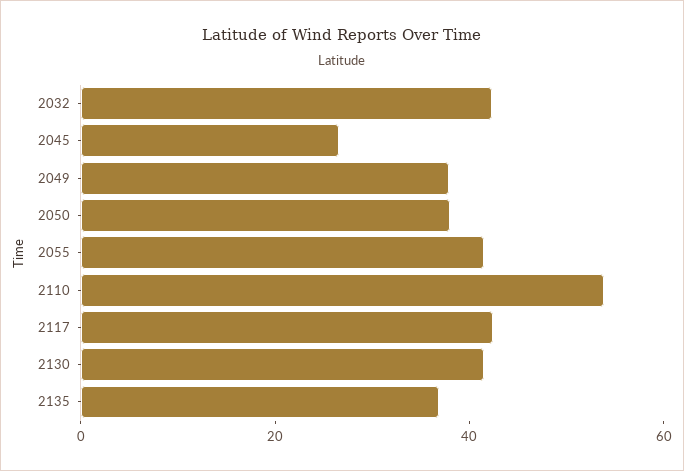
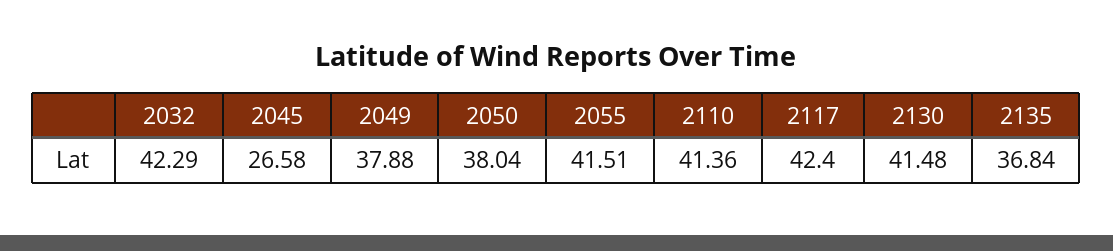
2110: 55 -> 41.36

